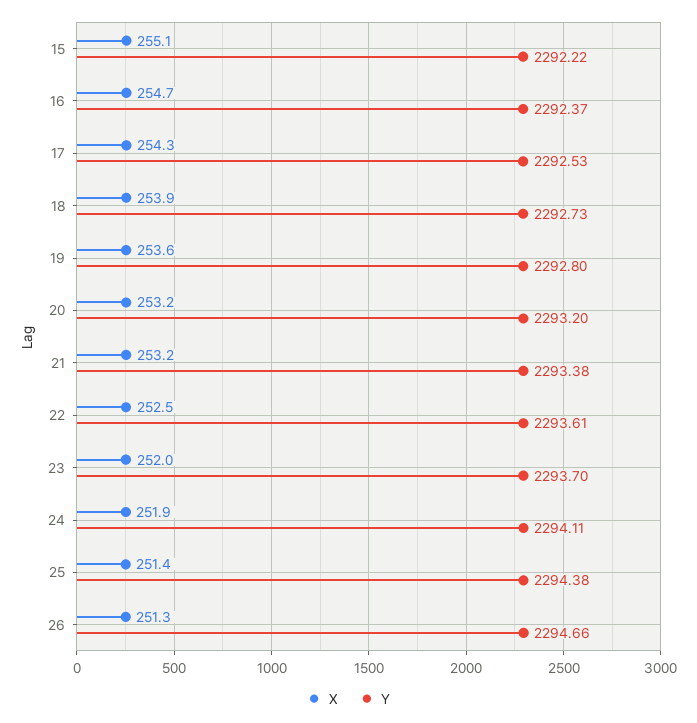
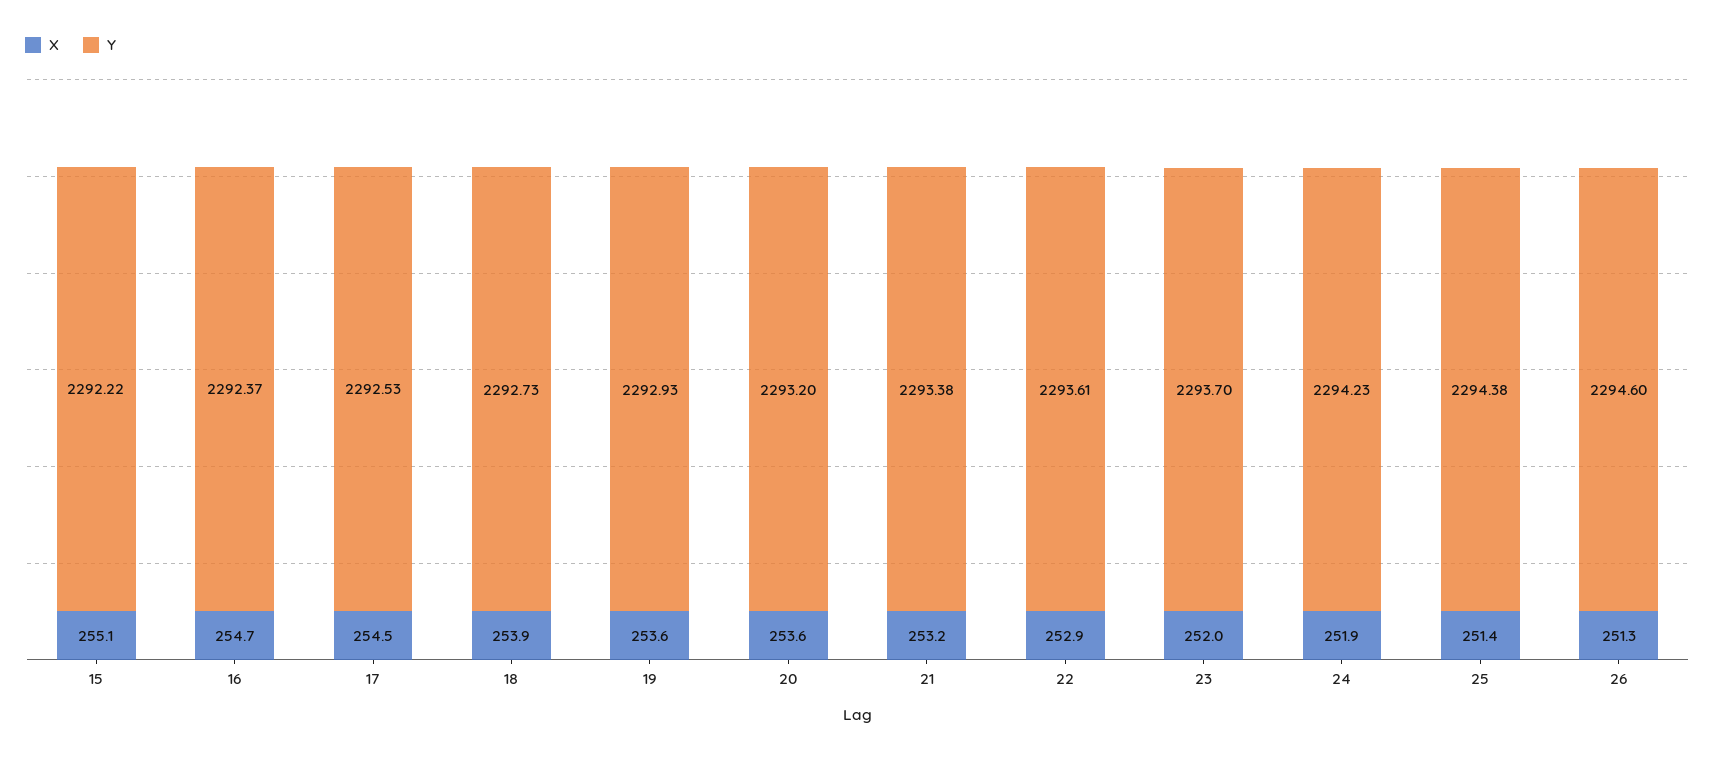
X, 17: 254.3 -> 254.5
Y, 19: 2292.8 -> 2292.93
X, 20: 253.2 -> 253.6
X, 22: 252.5 -> 252.9
Y, 24: 2294.11 -> 2294.23
Y, 26: 2294.66 -> 2294.6

